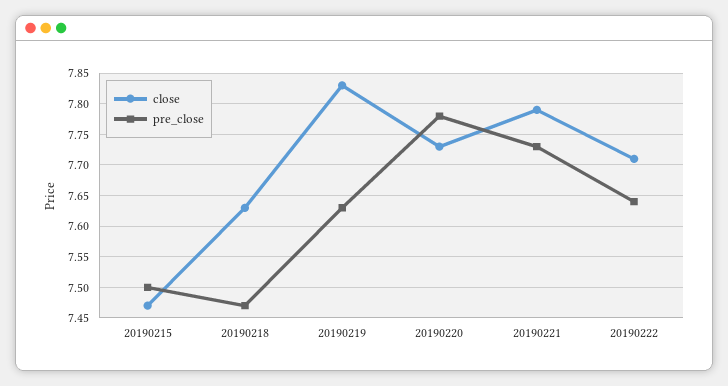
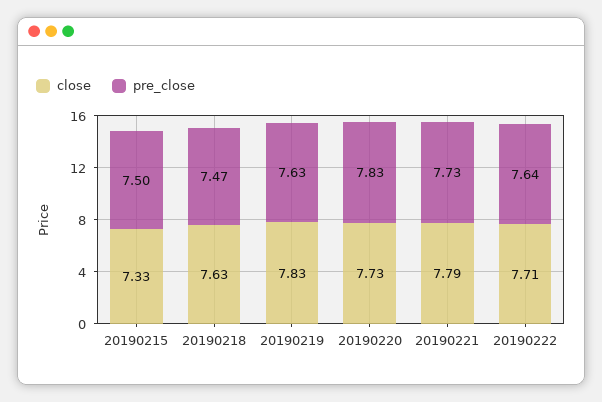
close, 20190215: 7.47 -> 7.33
pre_close, 20190220: 7.78 -> 7.83

